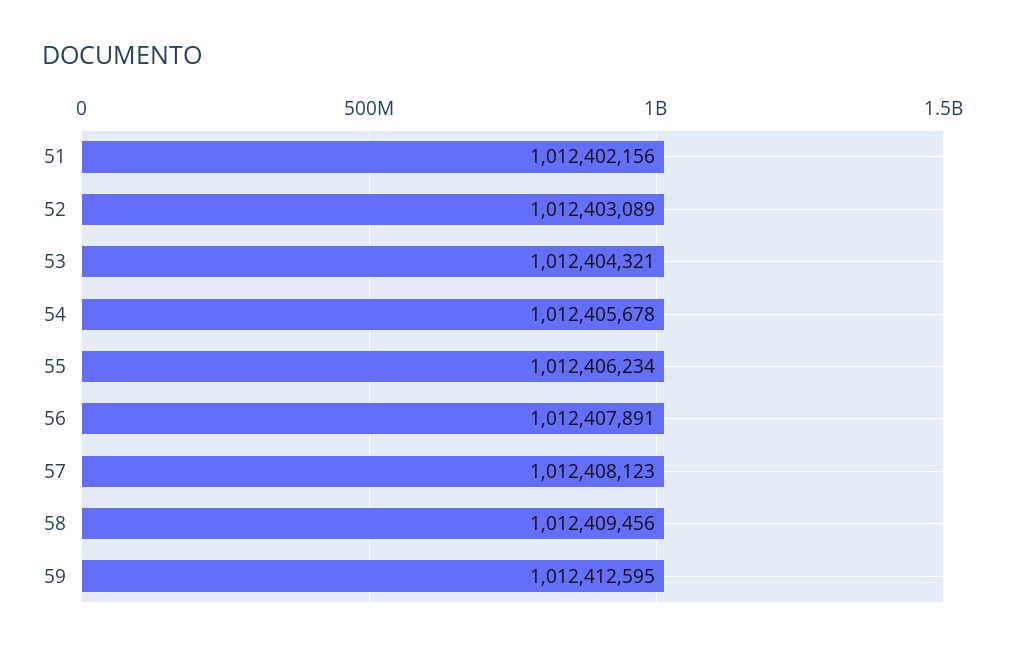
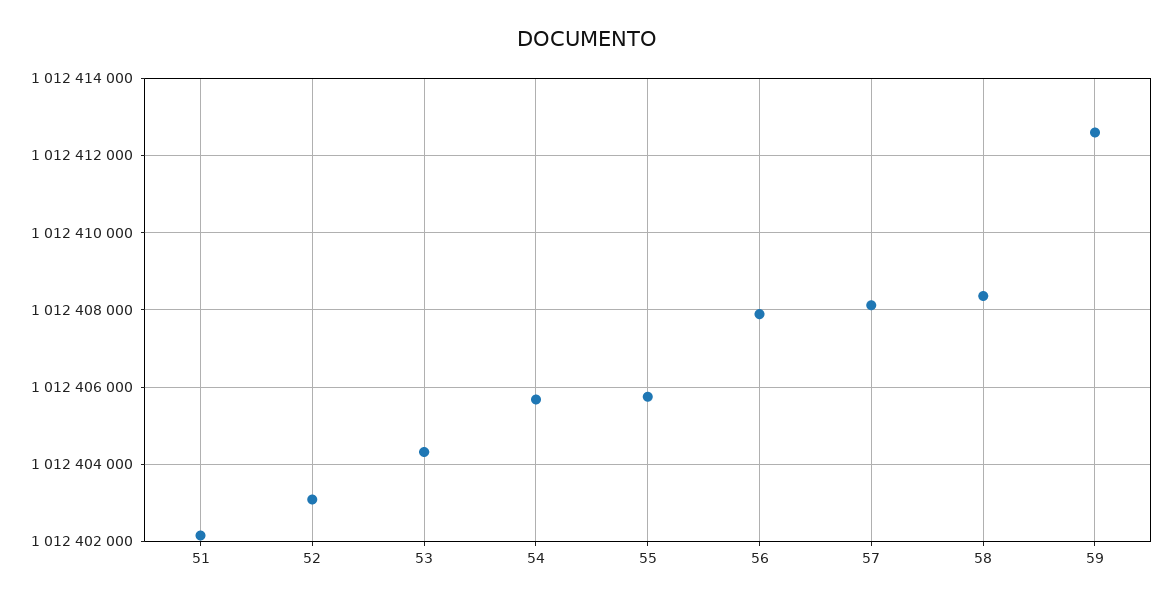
55: 1012406234 -> 1012405800
58: 1012409456 -> 1012408400

